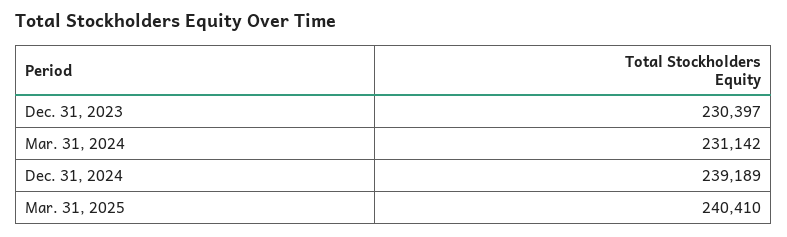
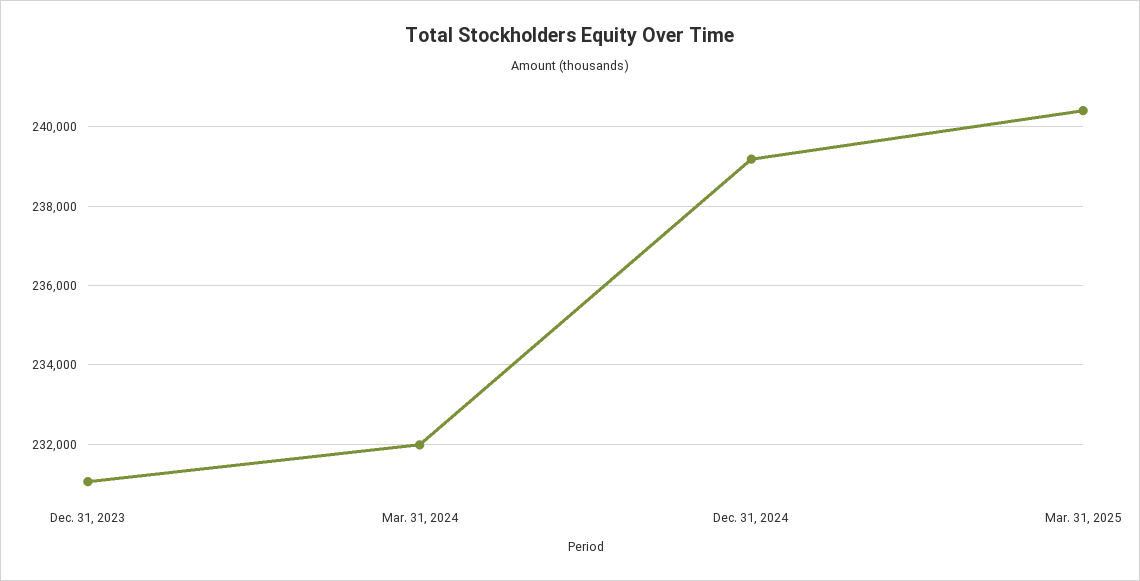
Dec. 31, 2023: 230397 -> 231000
Mar. 31, 2024: 231142 -> 232000

